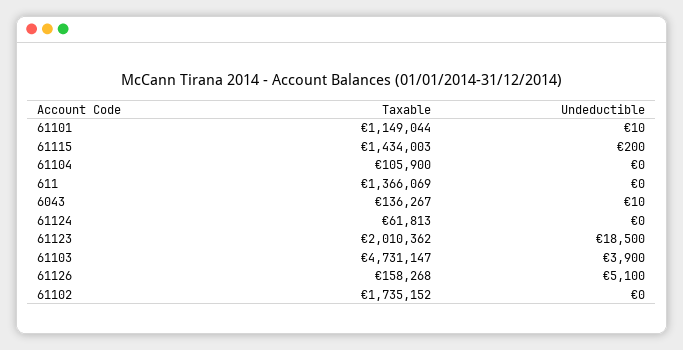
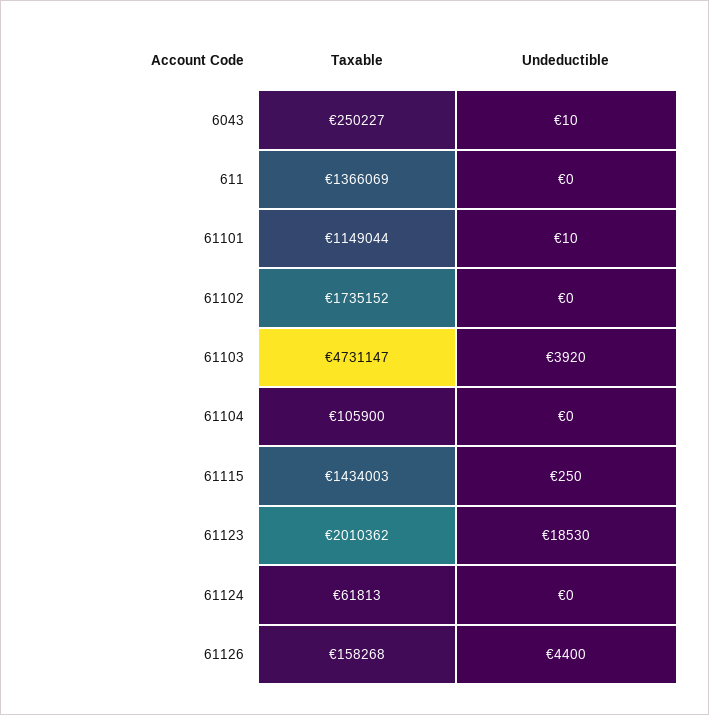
Undeductible, 61115: 200 -> 250
Taxable, 6043: 136267 -> 250227
Undeductible, 61123: 18500 -> 18530
Undeductible, 61103: 3900 -> 3920
Undeductible, 61126: 5100 -> 4400

